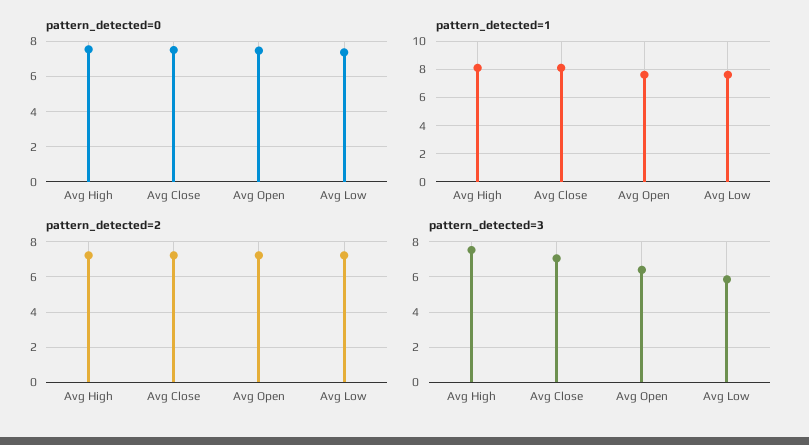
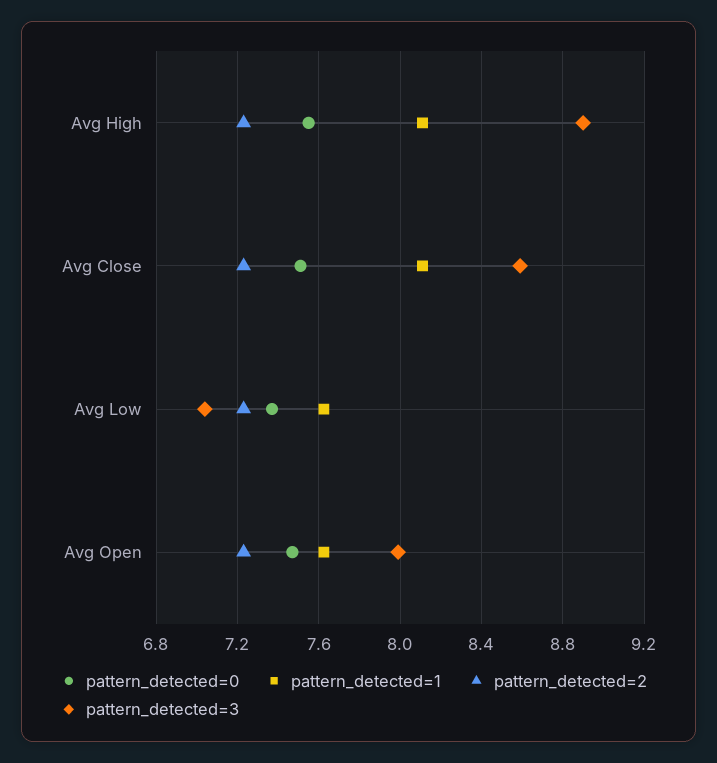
pattern_detected=3, Avg High: 7.5 -> 8.9
pattern_detected=3, Avg Close: 7 -> 8.6
pattern_detected=3, Avg Open: 6.5 -> 8
pattern_detected=3, Avg Low: 6 -> 7.05

